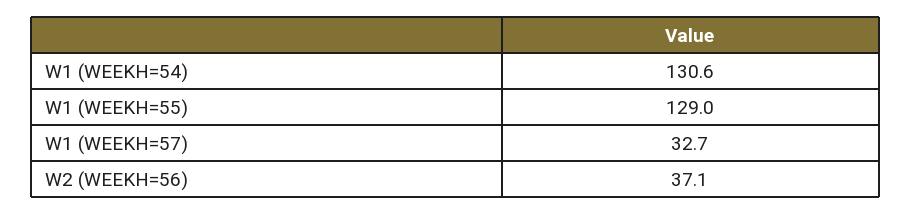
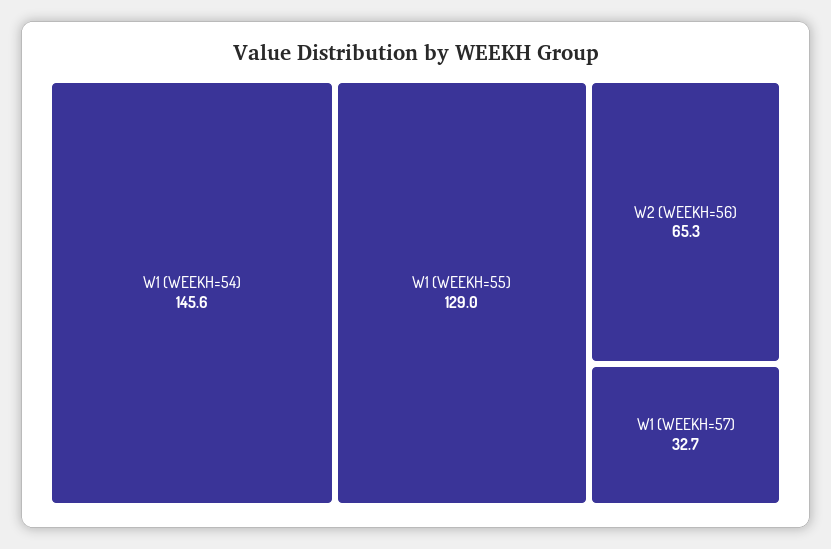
W1 (WEEKH=54): 130.6 -> 145.6
W2 (WEEKH=56): 37.1 -> 65.3

